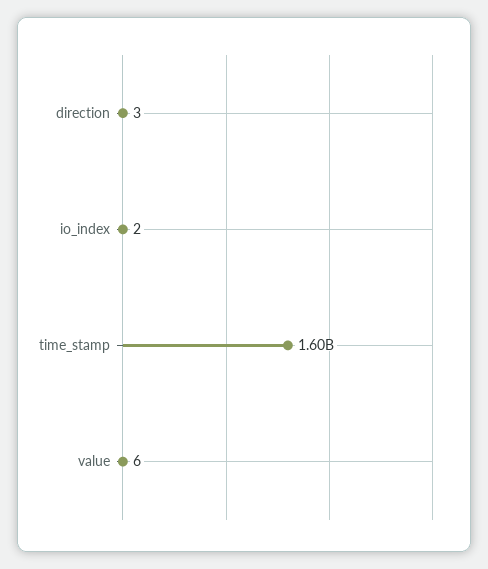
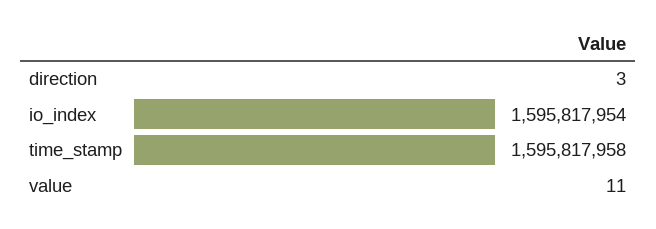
io_index: 2 -> 1595817954
value: 6 -> 11

